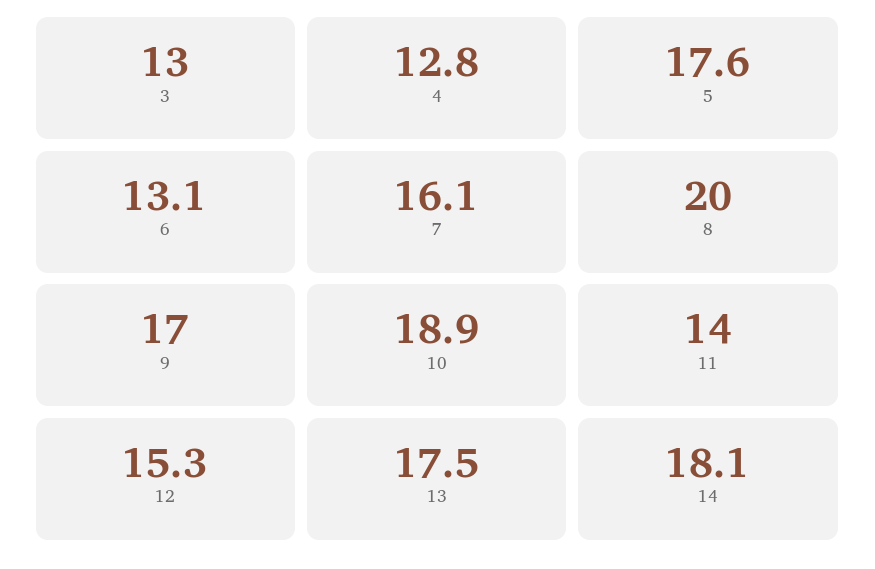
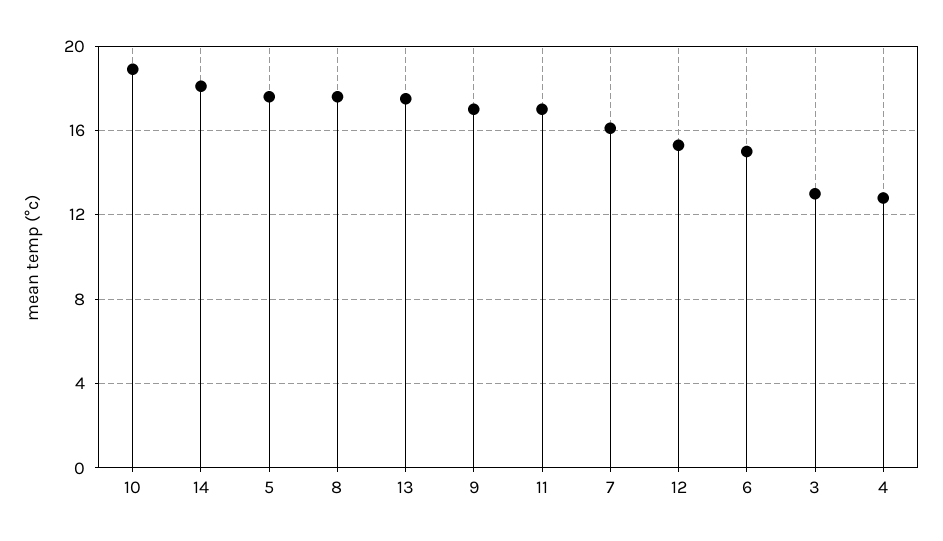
6: 13.1 -> 15
8: 20 -> 17.5
11: 14 -> 17

